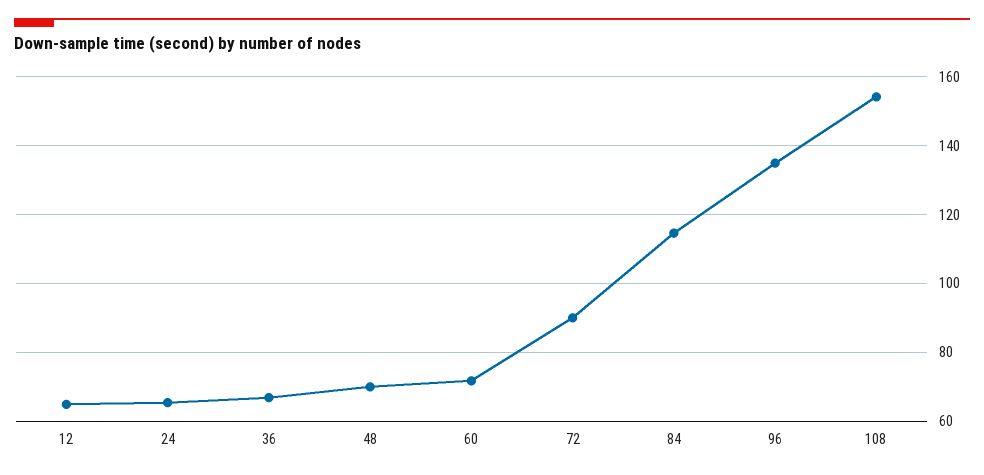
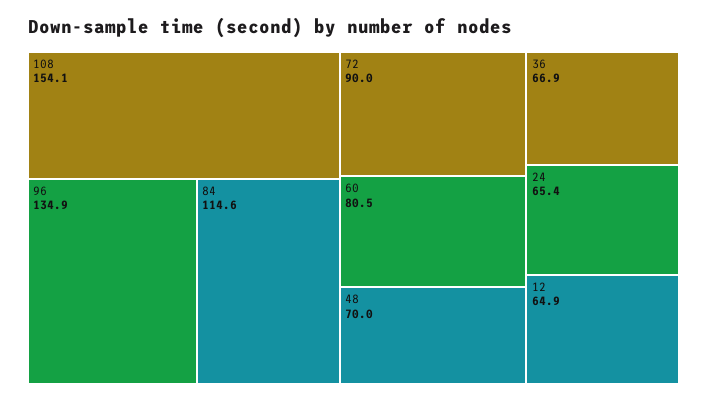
60: 72 -> 80.5

